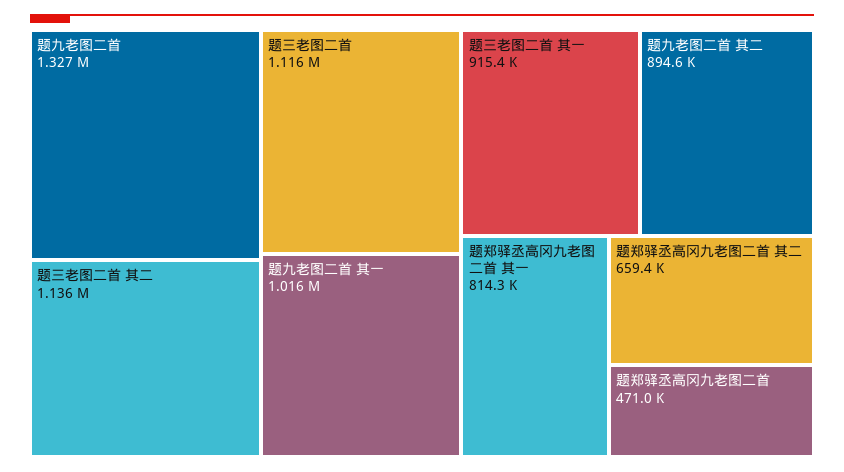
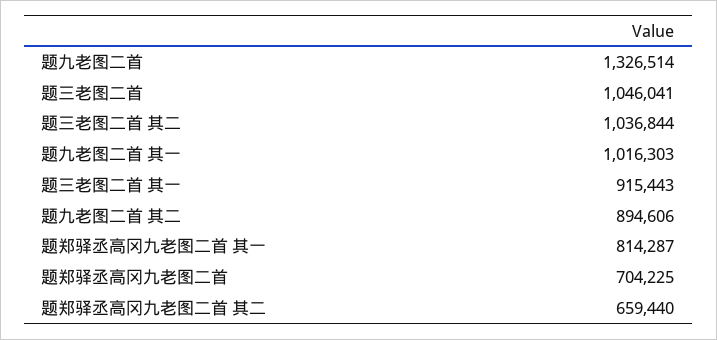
题三老图二首 其二: 1136000 -> 1036844
题三老图二首: 1116000 -> 1046041
题郑驿丞高冈九老图二首: 471000 -> 704225

